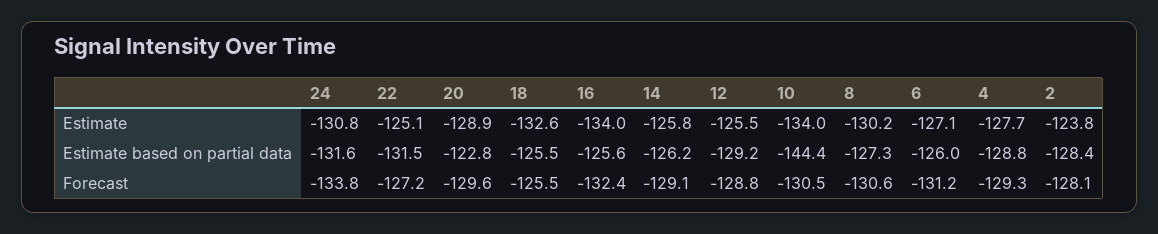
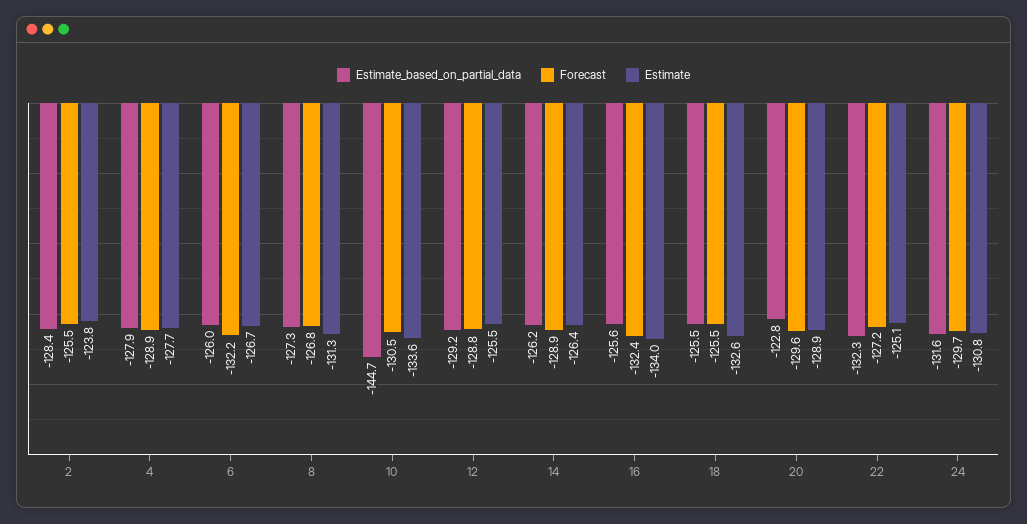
Estimate, 14: -125.8 -> -126.4
Estimate, 10: -134 -> -133.6
Estimate, 8: -130.2 -> -131.3
Estimate, 6: -127.1 -> -126.7
Estimate based on partial data, 22: -131.5 -> -132.3
Estimate based on partial data, 10: -144.4 -> -144.7
Estimate based on partial data, 4: -128.8 -> -127.9
Forecast, 24: -133.8 -> -129.7
Forecast, 14: -129.1 -> -128.9
Forecast, 8: -130.6 -> -126.8
Forecast, 6: -131.2 -> -132.2
Forecast, 4: -129.3 -> -128.9
Forecast, 2: -128.1 -> -125.5

